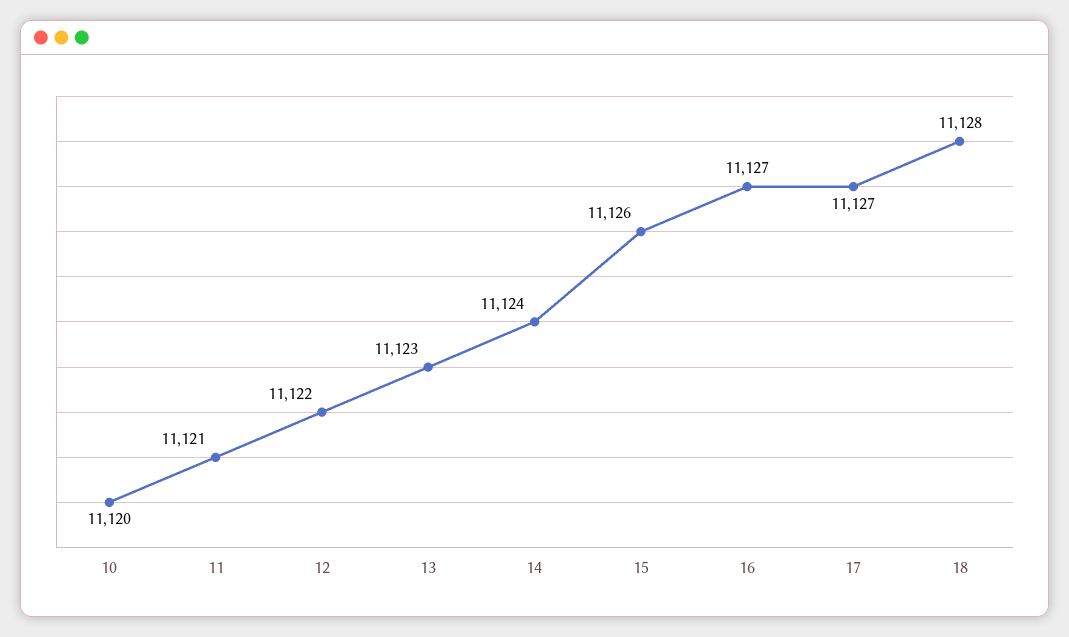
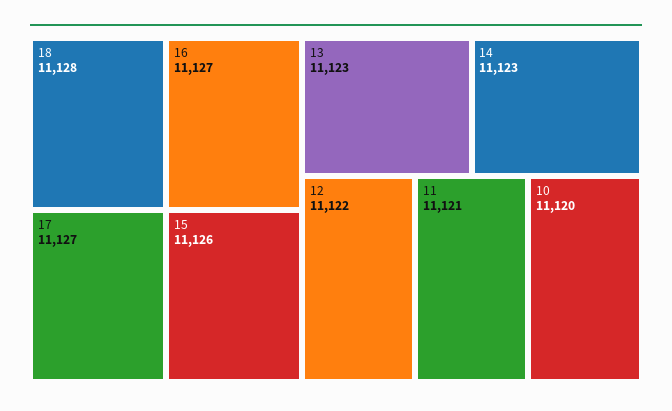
14: 11124 -> 11123

